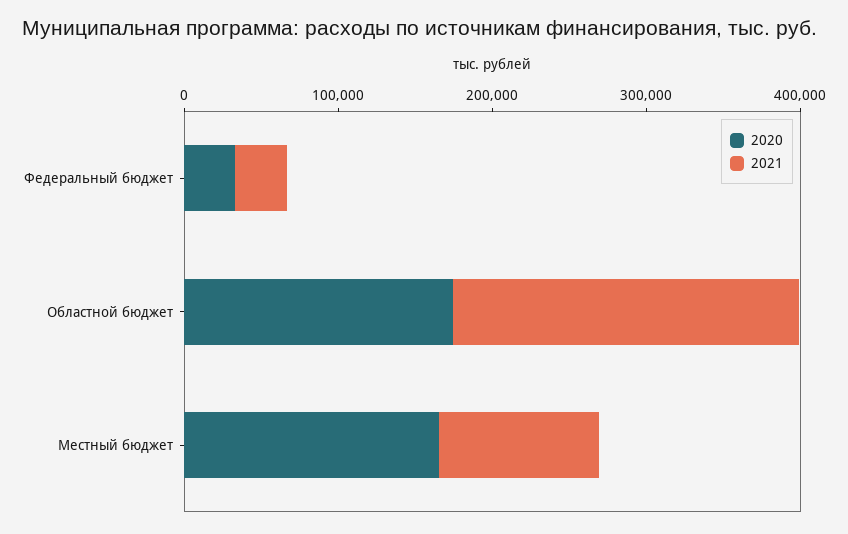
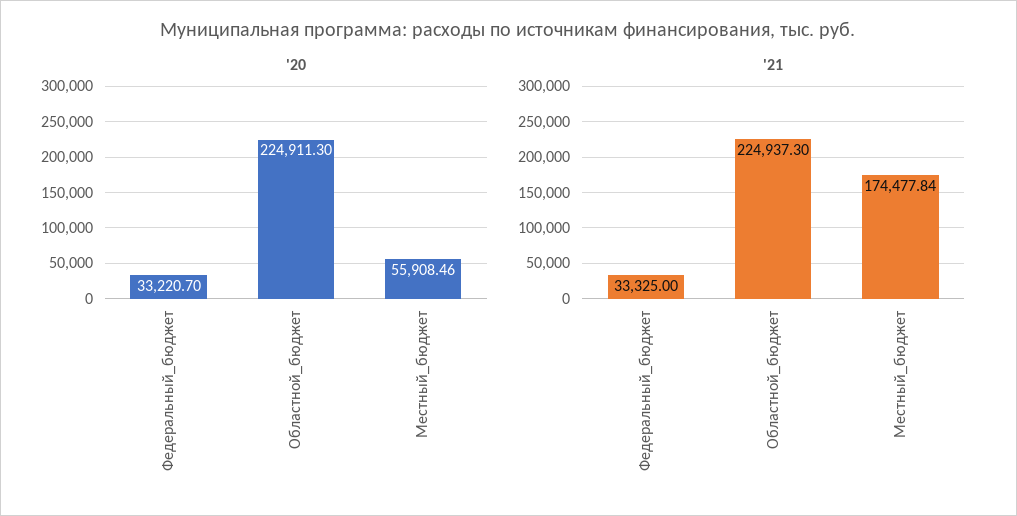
2020, Областной бюджет: 180000 -> 224911.3
2020, Местный бюджет: 160000 -> 55908.46
2021, Местный бюджет: 100000 -> 174477.84

